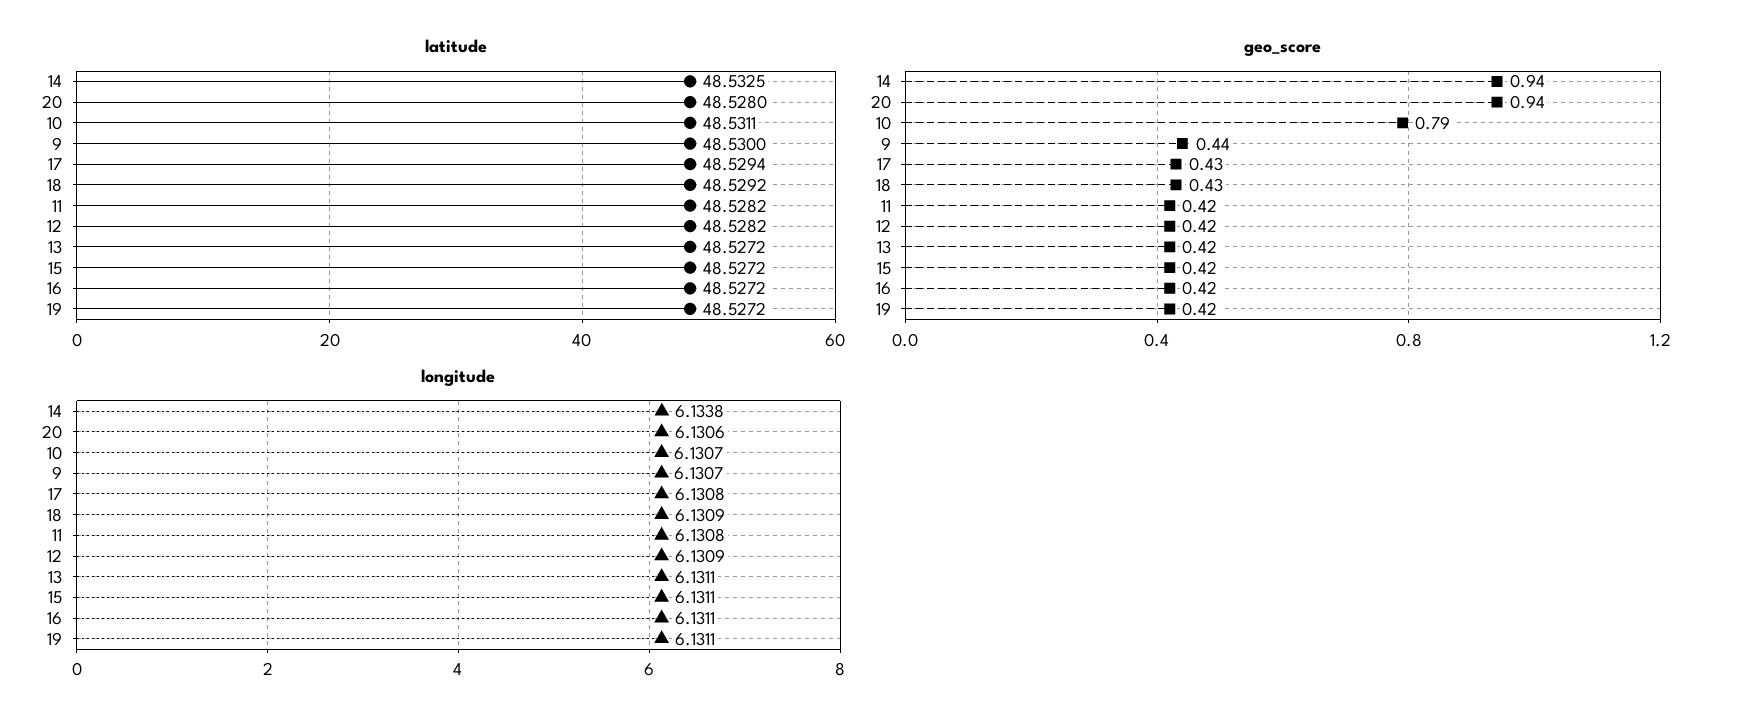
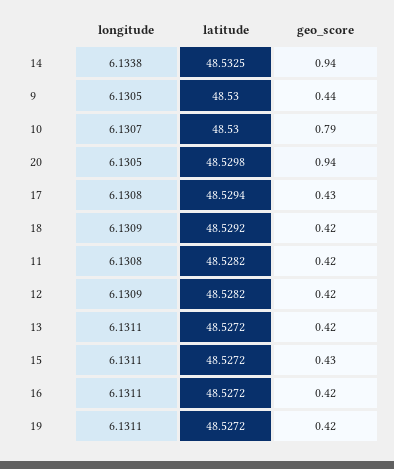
latitude, 20: 48.528 -> 48.5298
latitude, 10: 48.5311 -> 48.53
geo_score, 18: 0.43 -> 0.42
geo_score, 15: 0.42 -> 0.43
longitude, 20: 6.1306 -> 6.1305
longitude, 9: 6.1307 -> 6.1305

